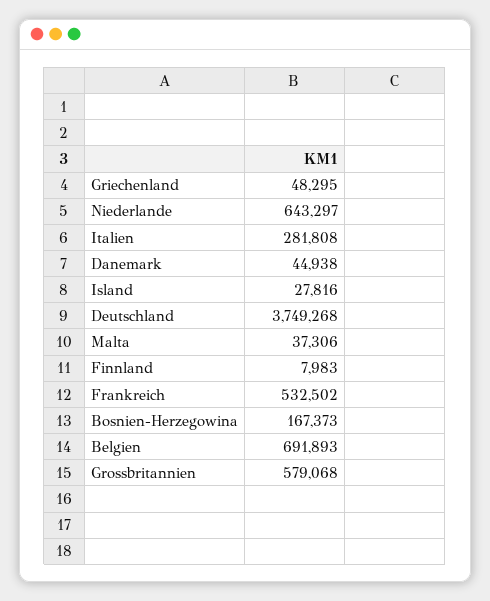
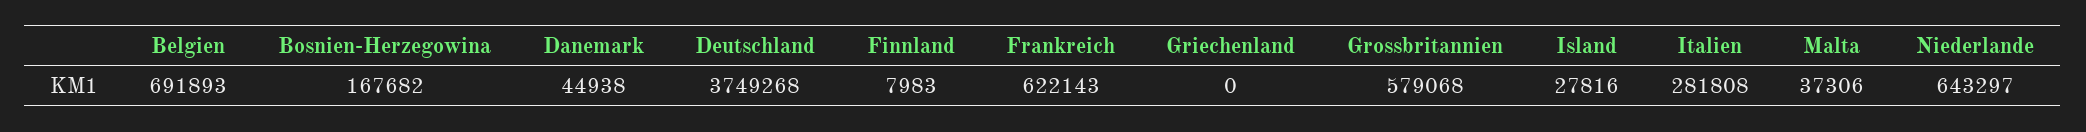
Griechenland: 48295 -> 0
Frankreich: 532502 -> 622143
Bosnien-Herzegowina: 167373 -> 167682

